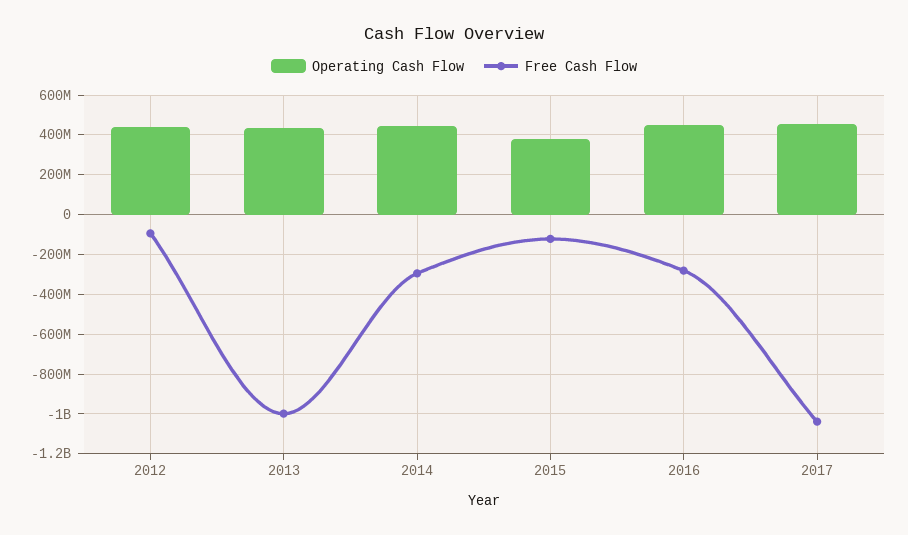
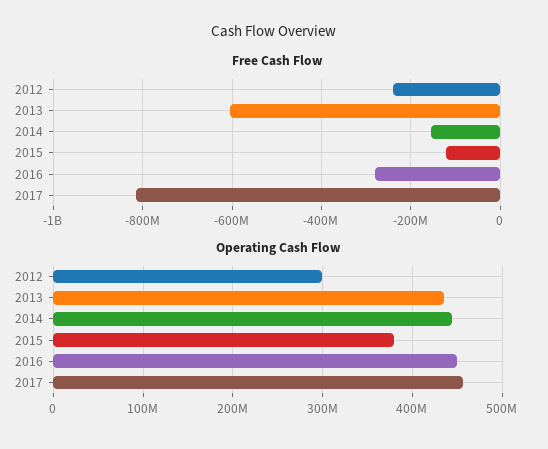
Operating Cash Flow, 2012: 450000000 -> 300000000
Free Cash Flow, 2012: -100000000 -> -240000000
Free Cash Flow, 2013: -1000000000 -> -600000000
Free Cash Flow, 2014: -300000000 -> -160000000
Free Cash Flow, 2017: -1050000000 -> -820000000

